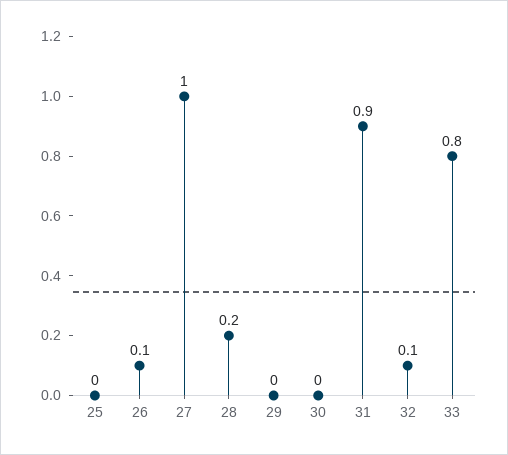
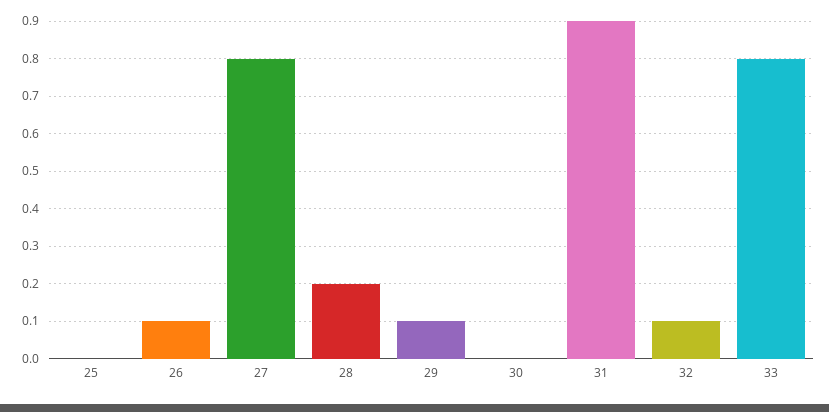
27: 1 -> 0.8
29: 0 -> 0.1

